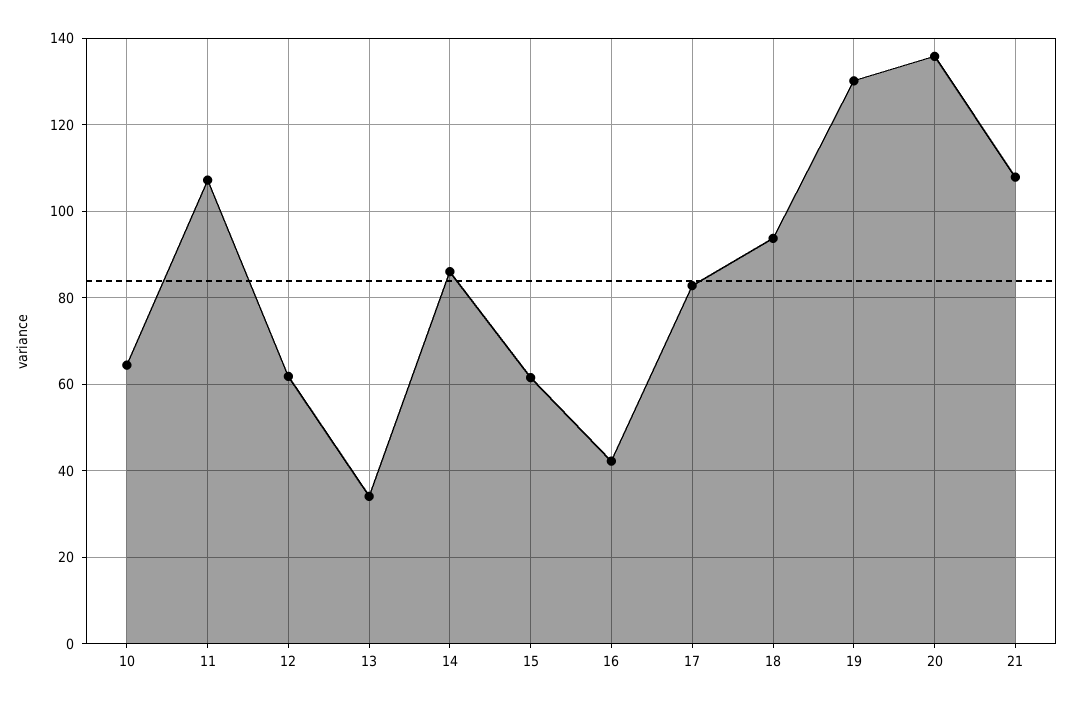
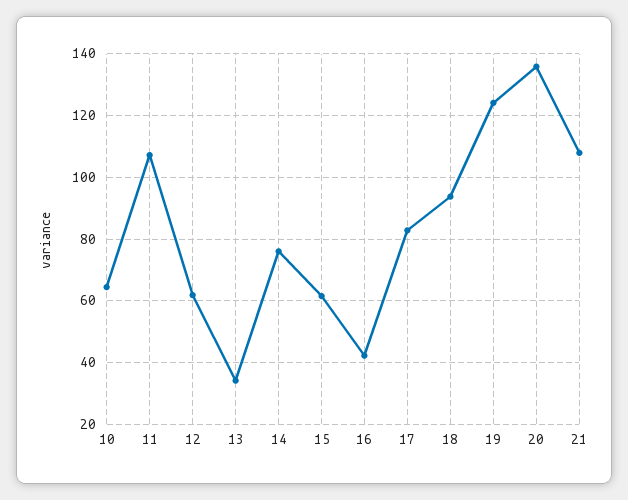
14: 86 -> 76
19: 130 -> 124

